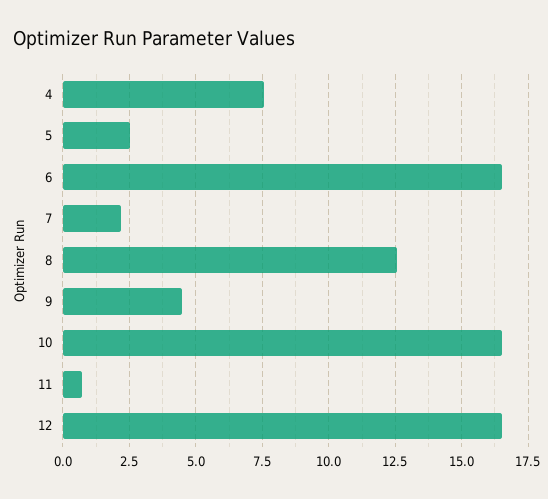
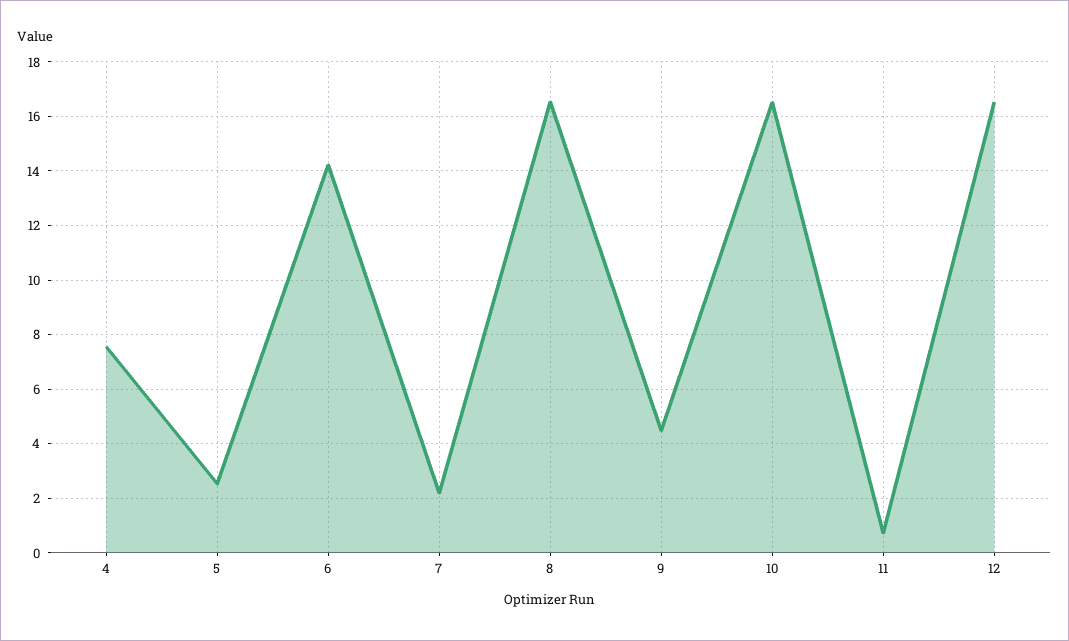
6: 16.5 -> 14.25
8: 12.5 -> 16.5

